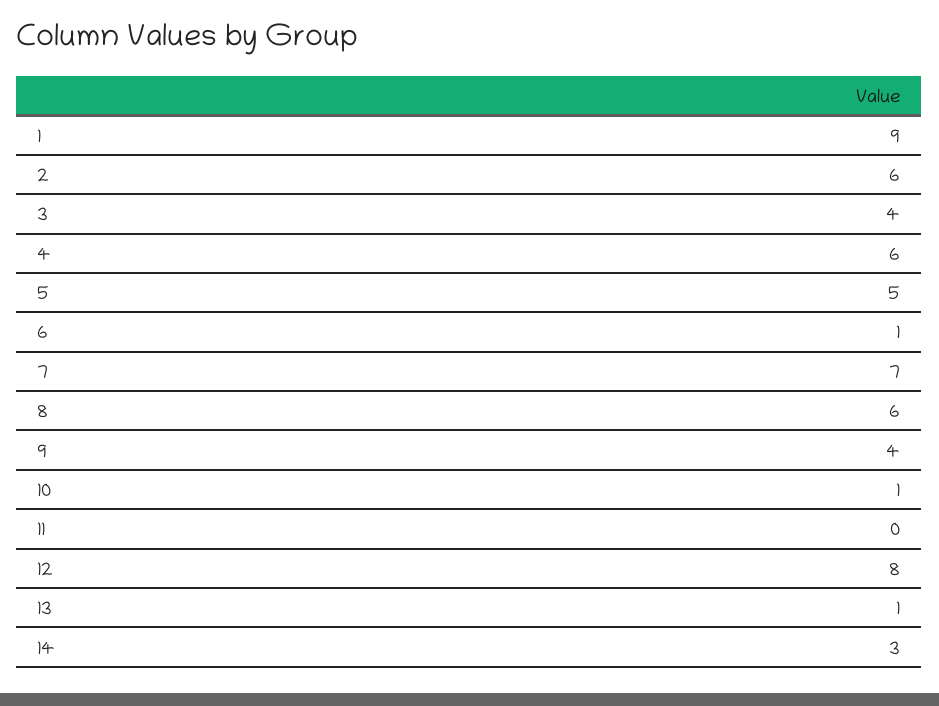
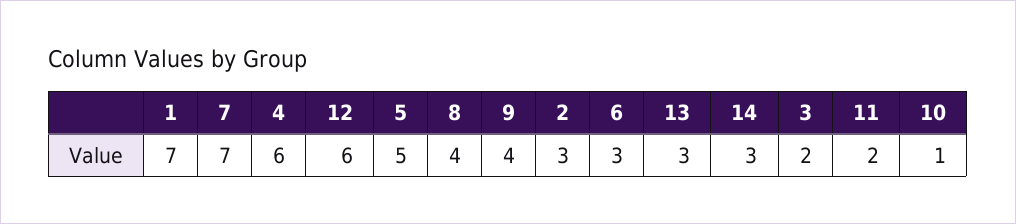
1: 9 -> 7
2: 6 -> 3
3: 4 -> 2
6: 1 -> 3
8: 6 -> 4
11: 0 -> 2
12: 8 -> 6
13: 1 -> 3

